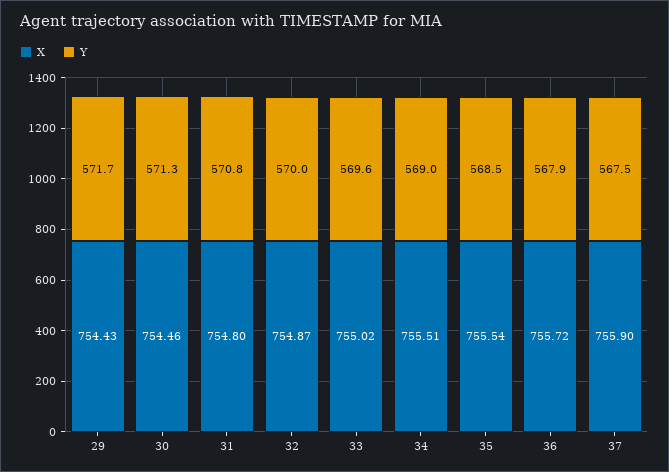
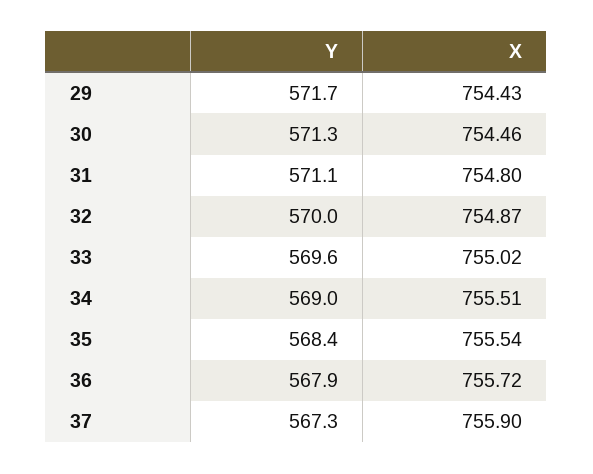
Y, 31: 570.8 -> 571.1
Y, 35: 568.5 -> 568.4
Y, 37: 567.5 -> 567.3

